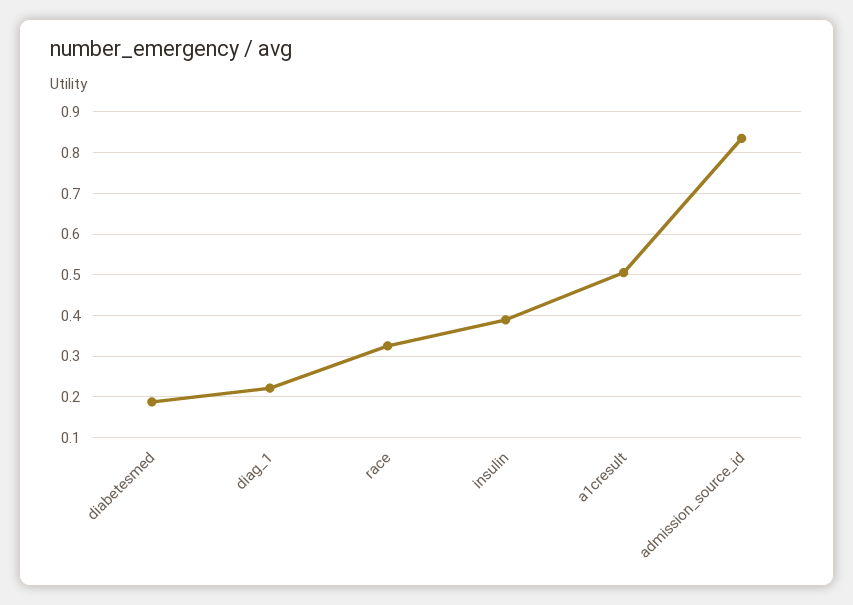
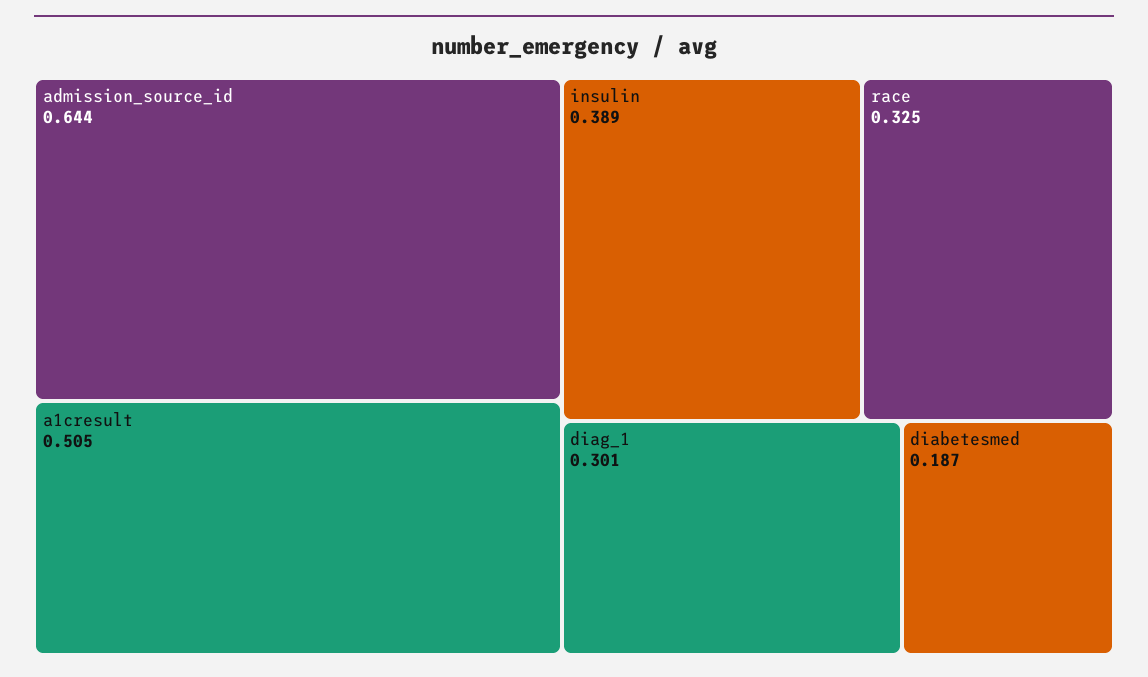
diag_1: 0.22 -> 0.301
admission_source_id: 0.84 -> 0.644

